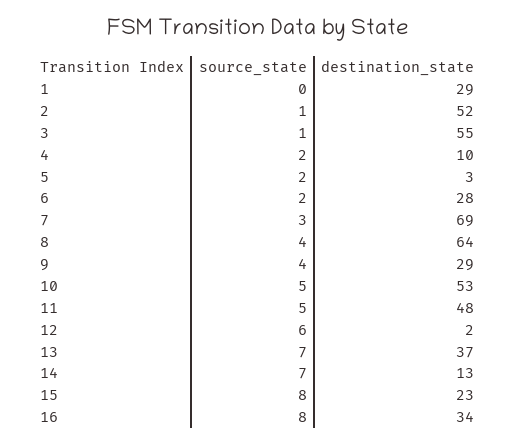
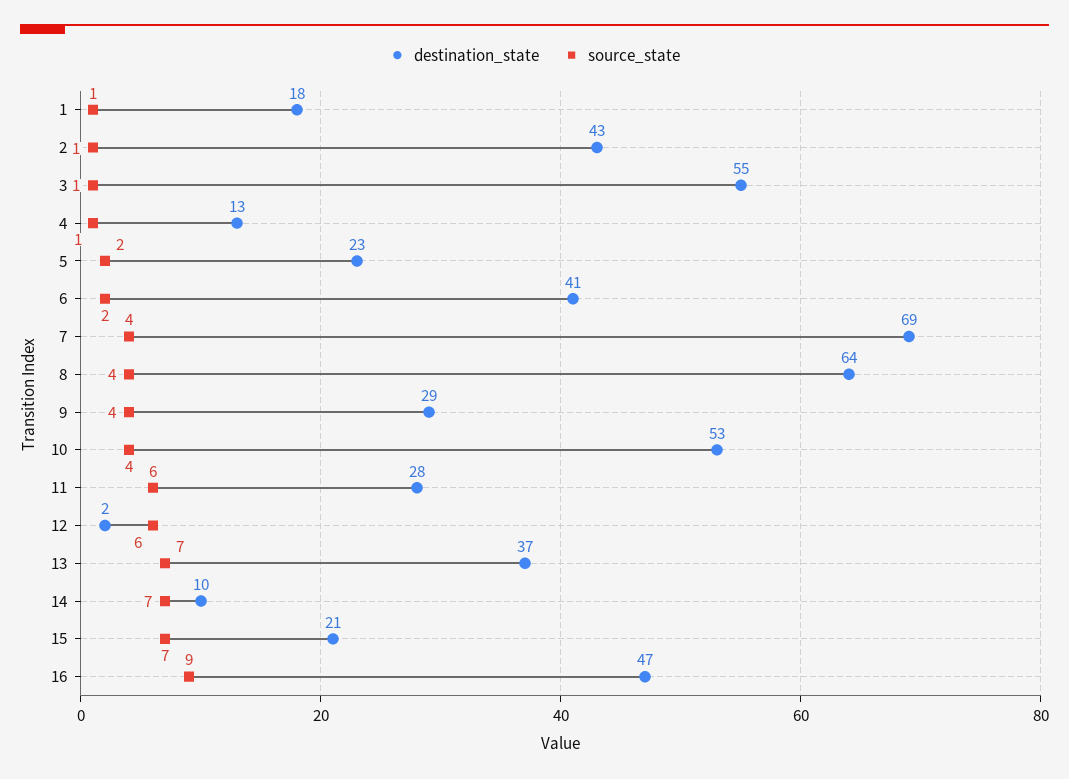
source_state, 1: 0 -> 1
destination_state, 1: 29 -> 18
destination_state, 2: 52 -> 43
source_state, 4: 2 -> 1
destination_state, 4: 10 -> 13
destination_state, 5: 3 -> 23
destination_state, 6: 28 -> 41
source_state, 7: 3 -> 4
source_state, 10: 5 -> 4
source_state, 11: 5 -> 6
destination_state, 11: 48 -> 28
destination_state, 14: 13 -> 10
source_state, 15: 8 -> 7
destination_state, 15: 23 -> 21
source_state, 16: 8 -> 9
destination_state, 16: 34 -> 47

